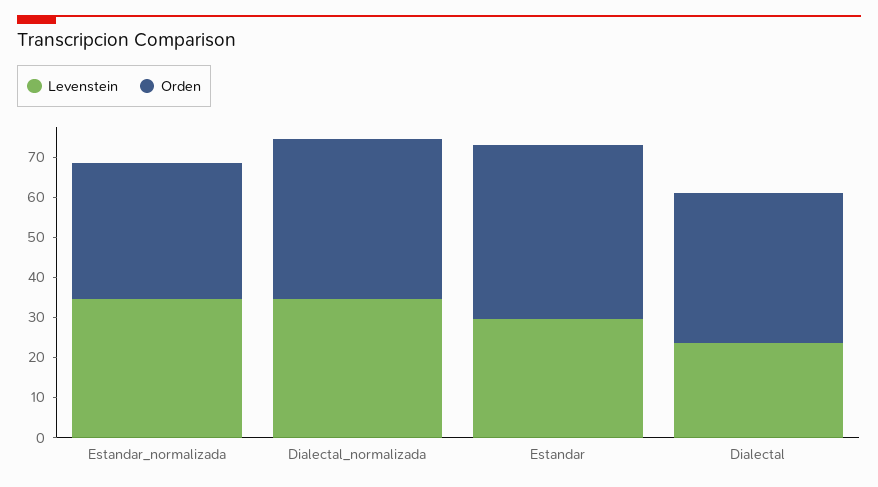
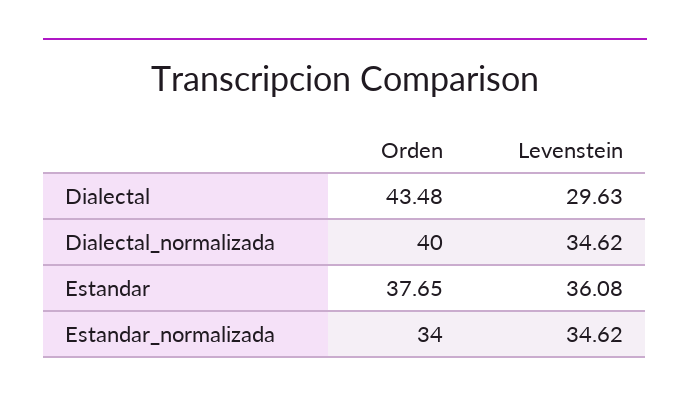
Levenstein, Estandar: 30 -> 36.08
Orden, Estandar: 44 -> 37.65
Levenstein, Dialectal: 24 -> 29.63
Orden, Dialectal: 38 -> 43.48

